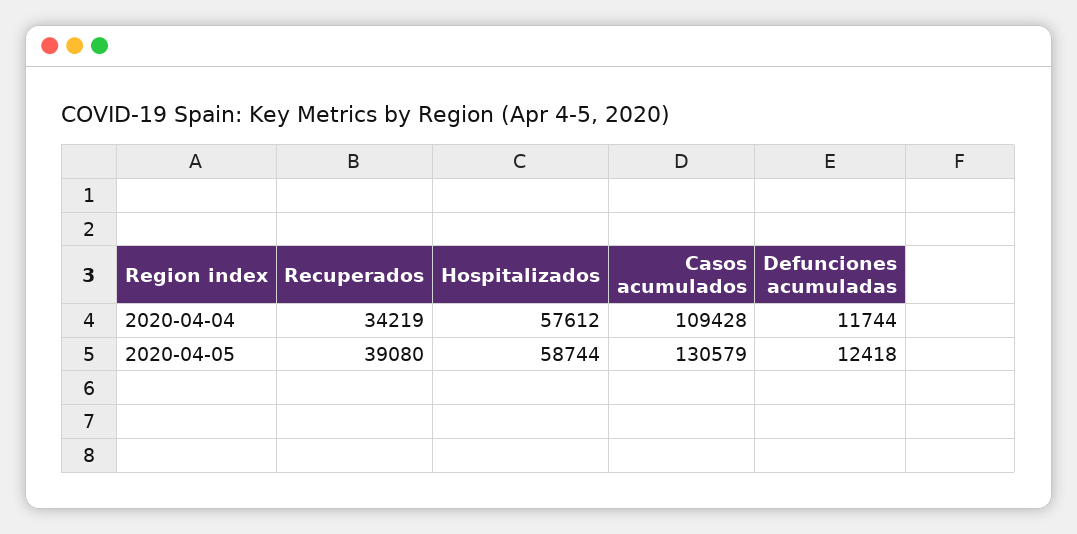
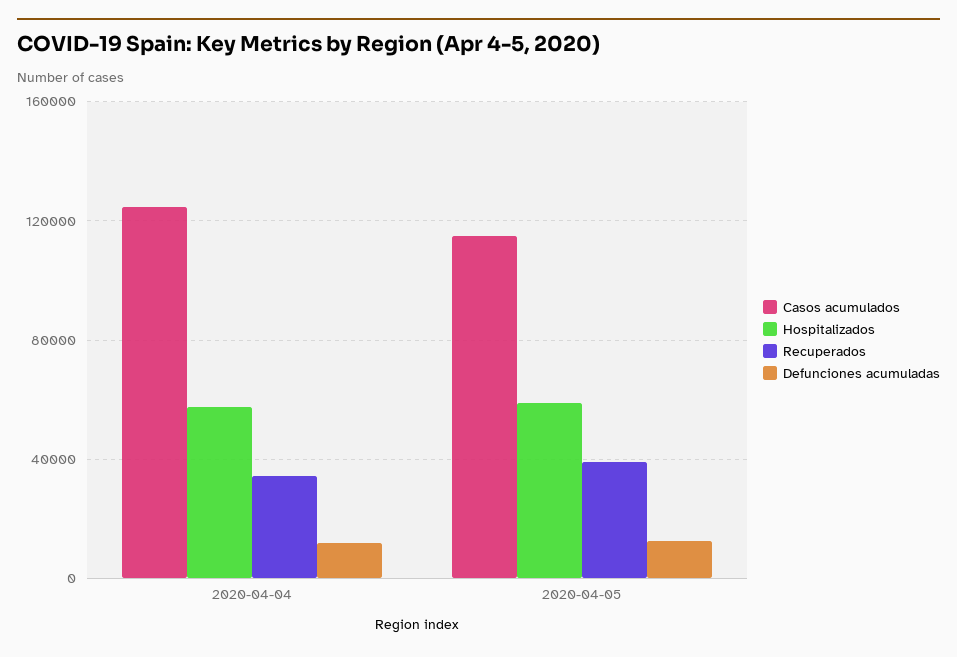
Casos acumulados, 2020-04-04: 109428 -> 125000
Casos acumulados, 2020-04-05: 130579 -> 115000

